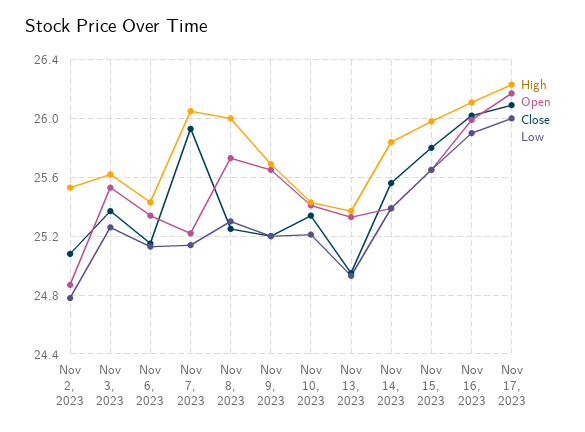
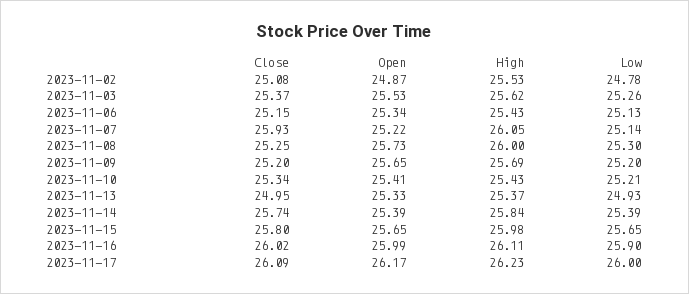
Close, Nov 14, 2023: 25.55 -> 25.74

